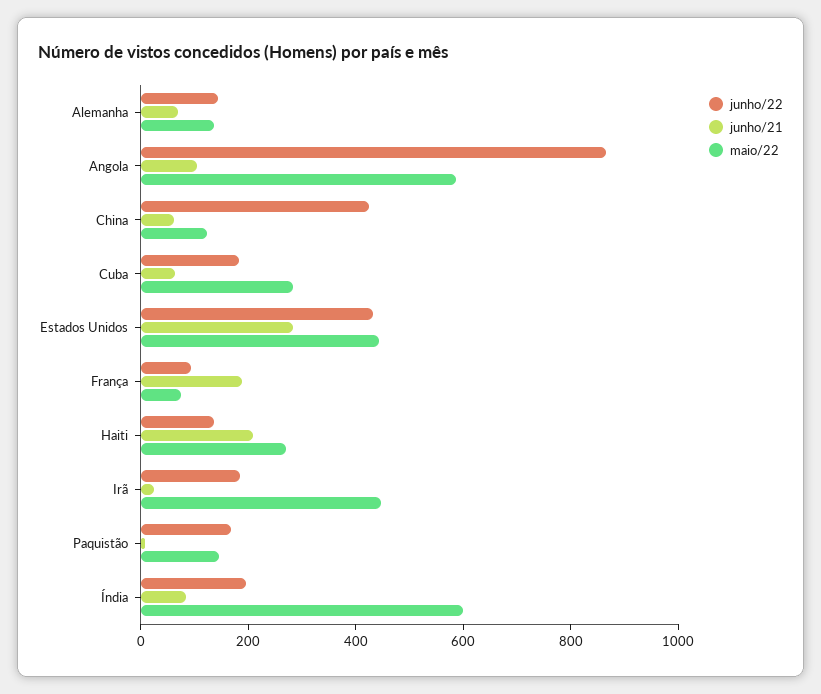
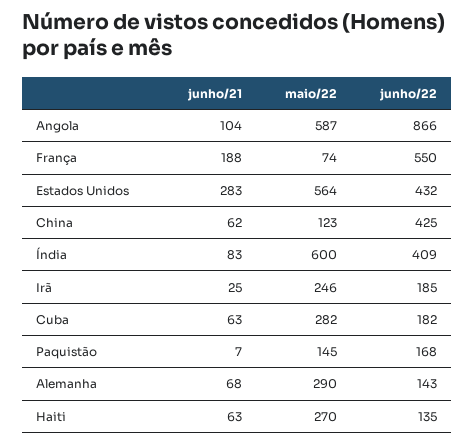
maio/22, Alemanha: 150 -> 290
maio/22, Estados Unidos: 450 -> 564
junho/22, França: 100 -> 550
junho/21, Haiti: 200 -> 63
maio/22, Irã: 450 -> 246
junho/22, Índia: 200 -> 409

